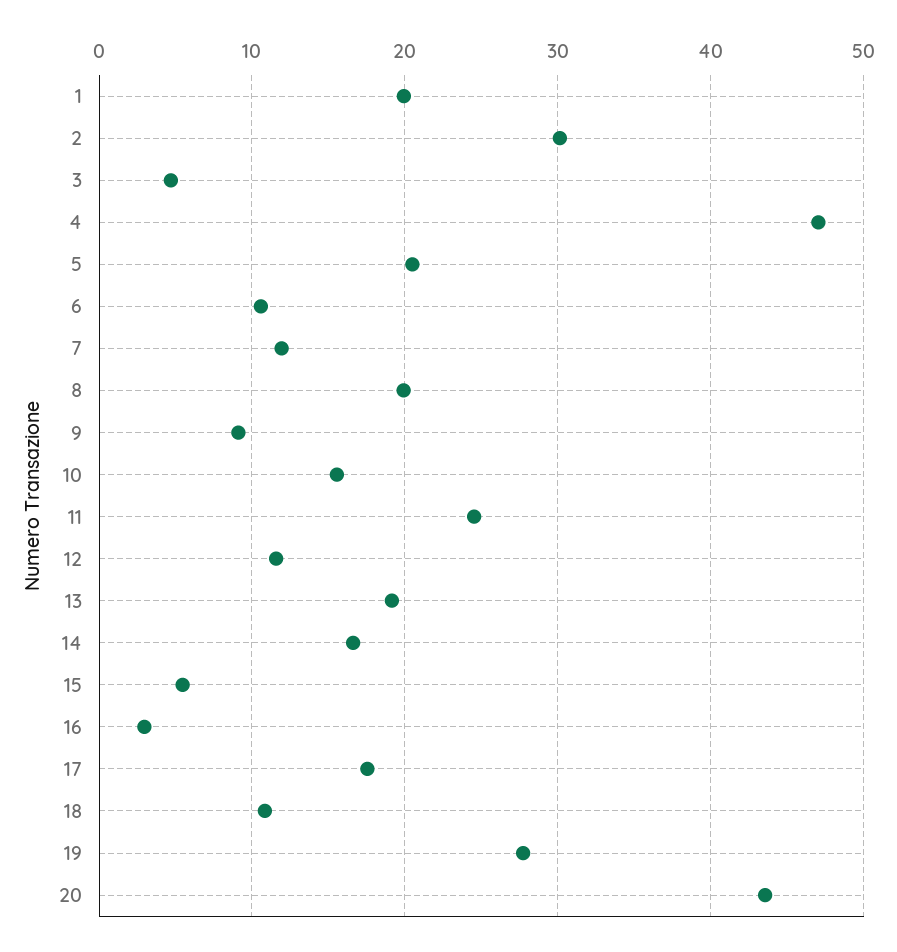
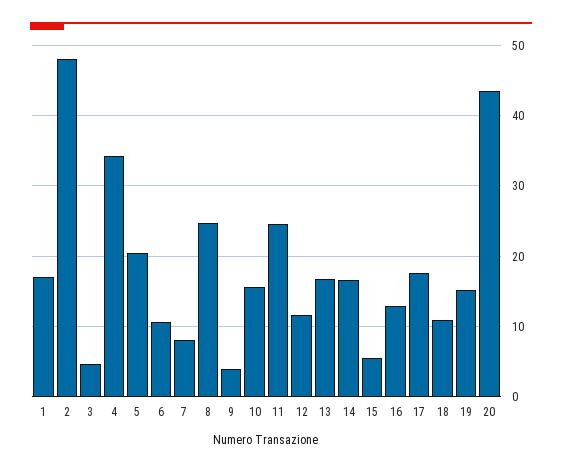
1: 20 -> 17
2: 30 -> 48
4: 47 -> 34
7: 12 -> 8
8: 20 -> 25
9: 9 -> 4
13: 19 -> 17
16: 3 -> 13
19: 28 -> 15

